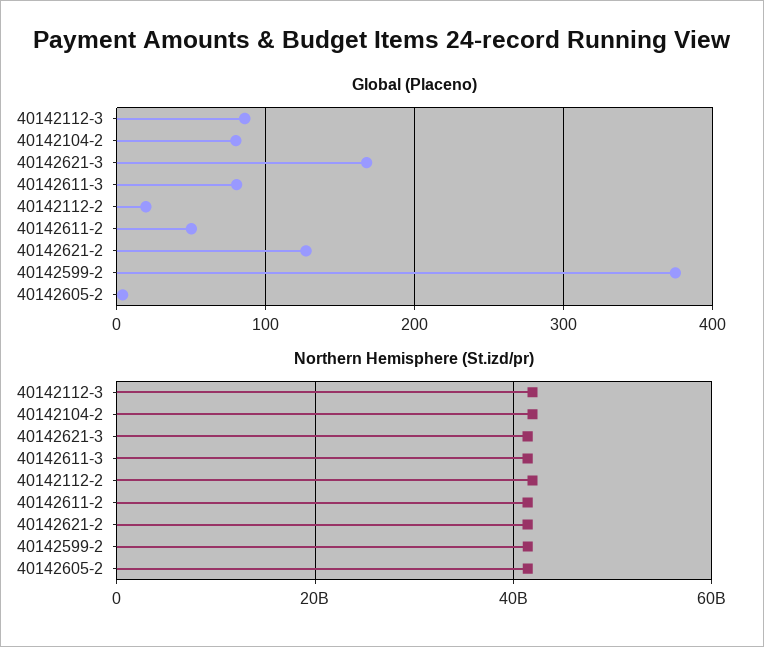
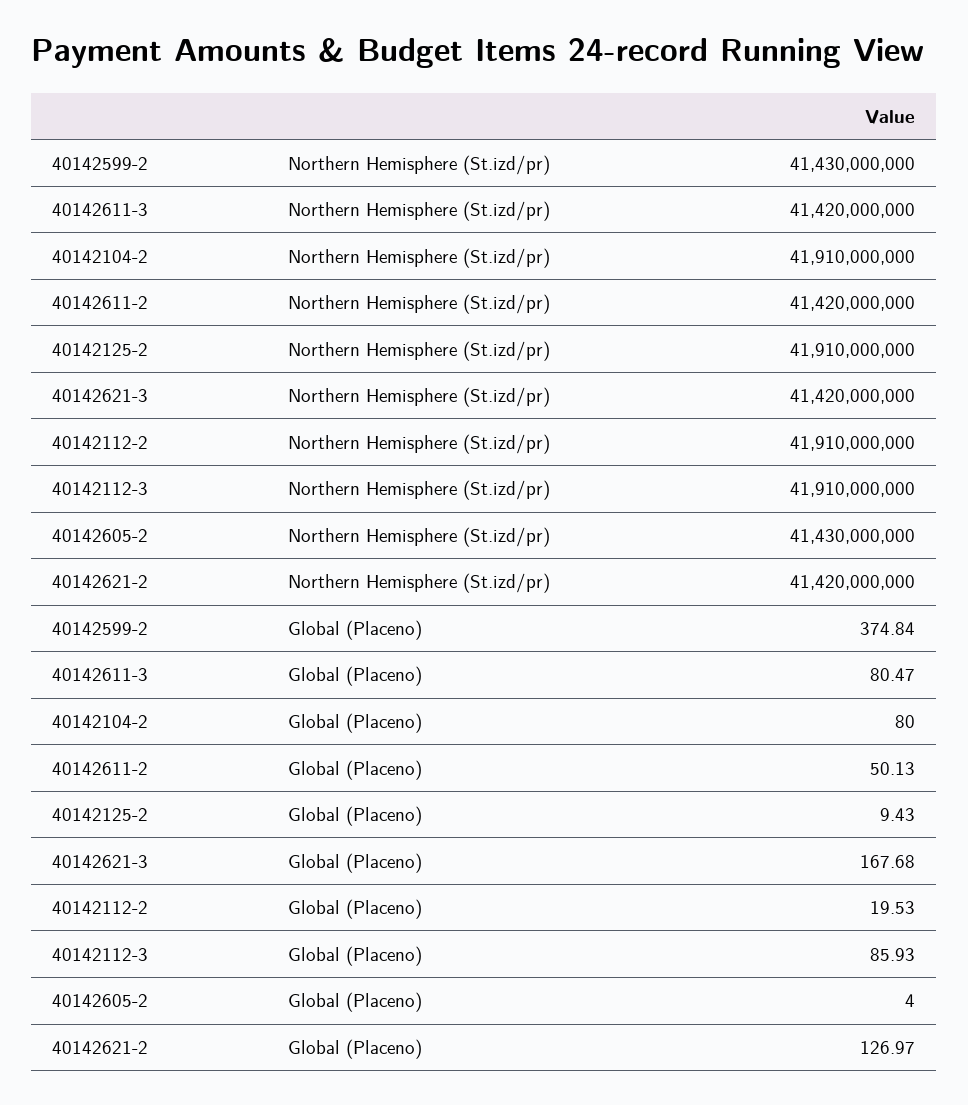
Northern Hemisphere (St.izd/pr), 40142125-2: none -> 41910000000
Global (Placeno), 40142125-2: none -> 9.43

